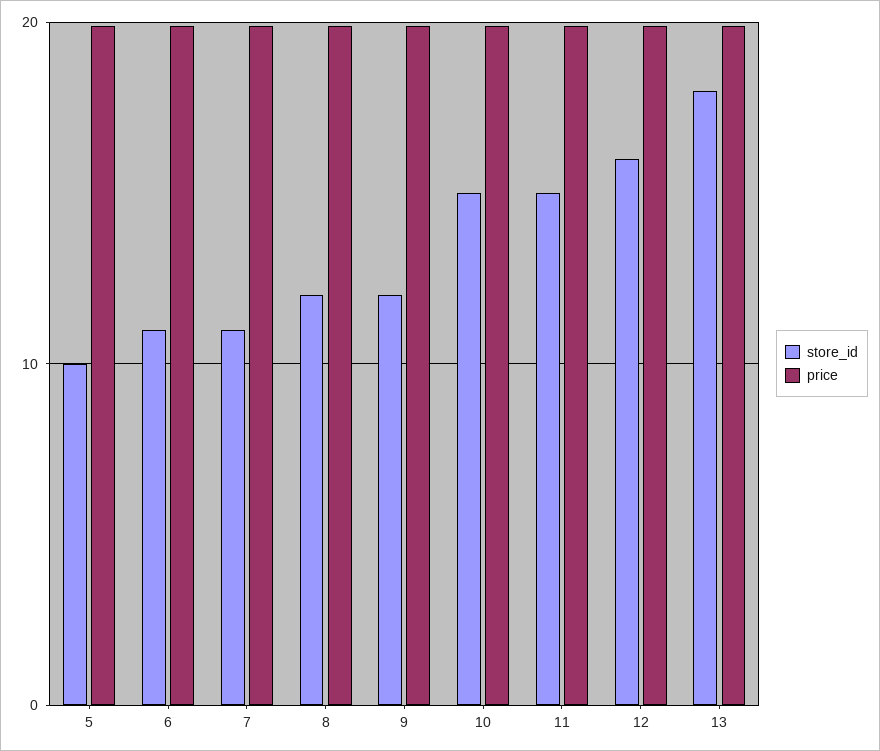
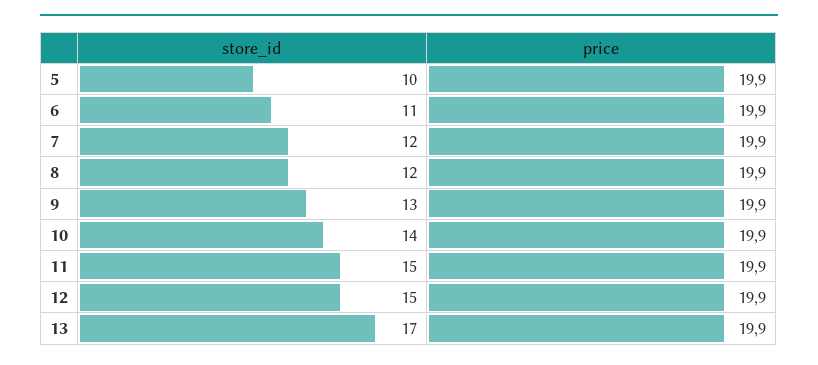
store_id, 7: 11 -> 12
store_id, 9: 12 -> 13
store_id, 10: 15 -> 14
store_id, 12: 16 -> 15
store_id, 13: 18 -> 17

